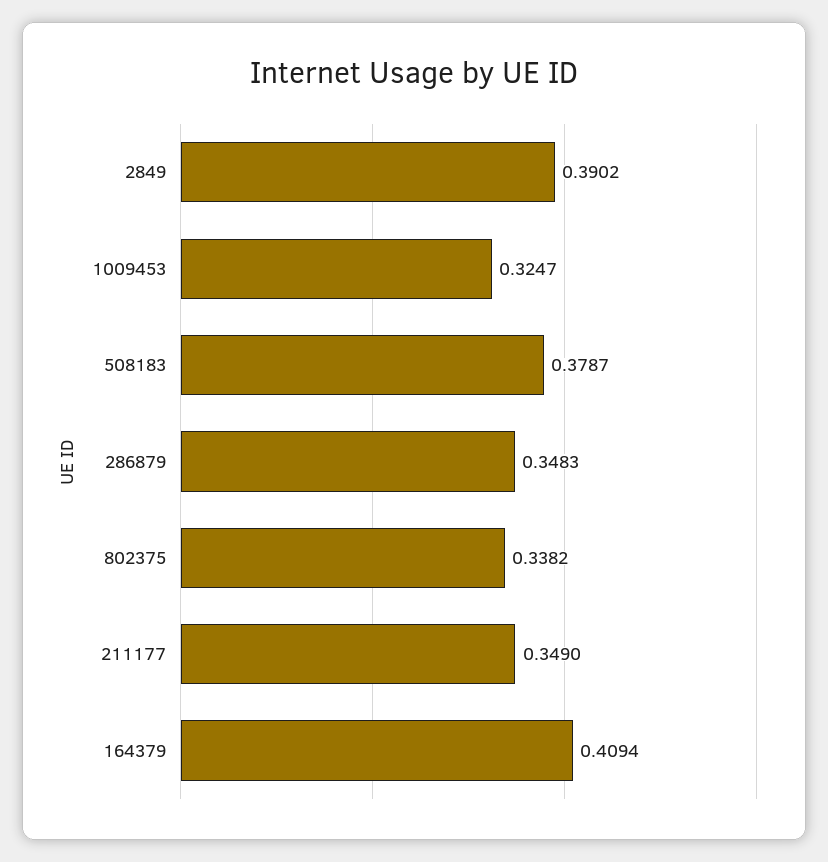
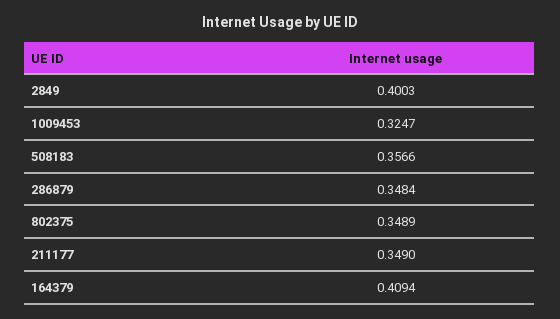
2849: 0.3902 -> 0.4003
508183: 0.3787 -> 0.3566
286879: 0.3483 -> 0.3484
802375: 0.3382 -> 0.3489

